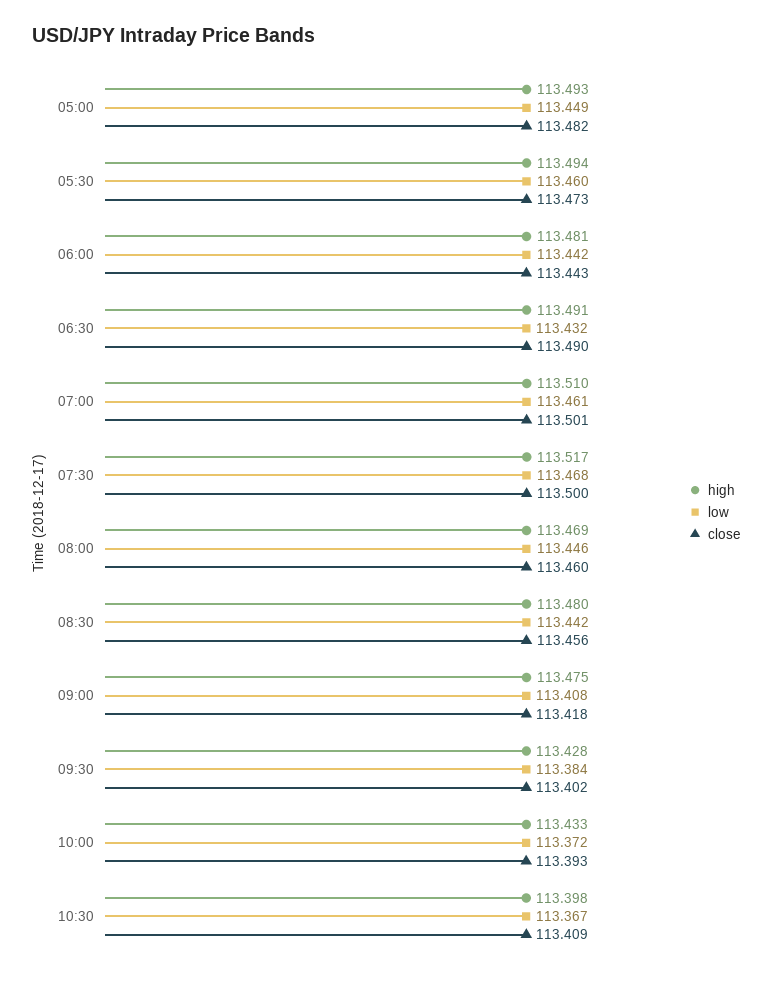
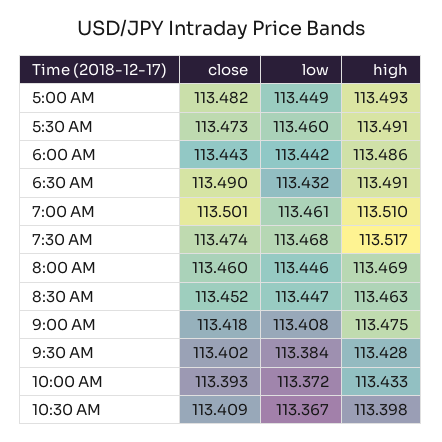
high, 05:30: 113.494 -> 113.491
high, 06:00: 113.481 -> 113.486
close, 07:30: 113.5 -> 113.474
high, 08:30: 113.48 -> 113.463
low, 08:30: 113.442 -> 113.447
close, 08:30: 113.456 -> 113.452

